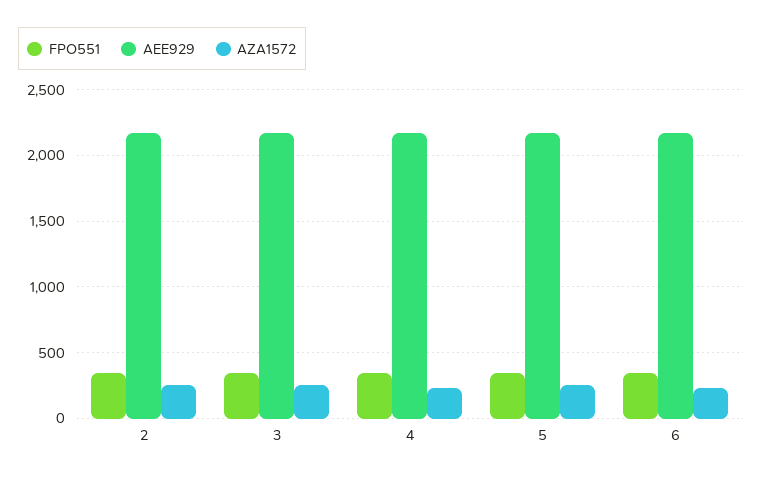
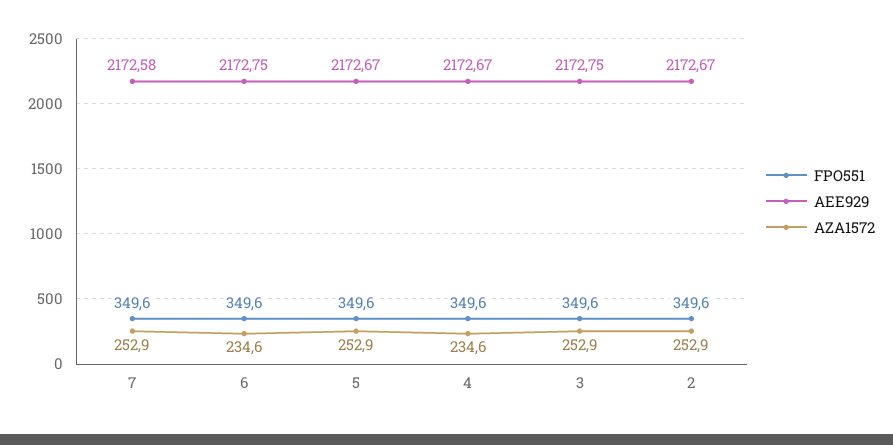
FPO551, 7: none -> 349.6
AEE929, 7: none -> 2172.58
AZA1572, 7: none -> 252.9

